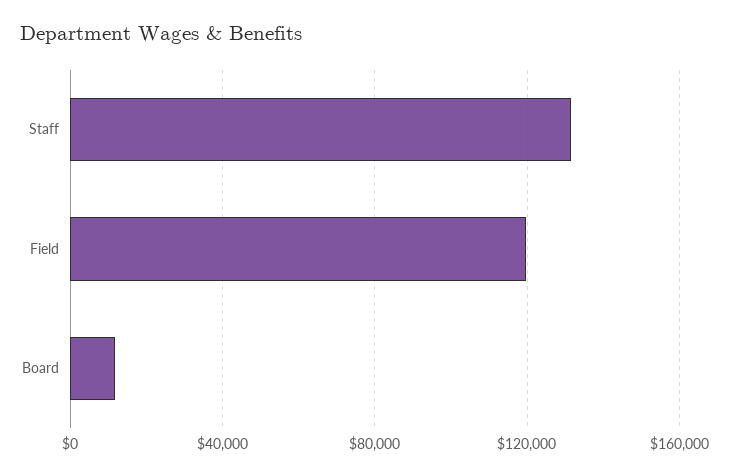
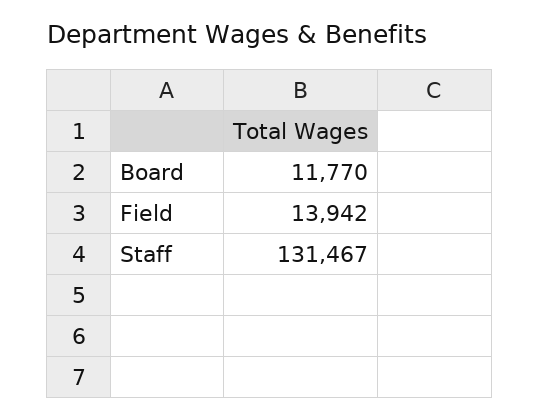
Field: 120000 -> 13942

